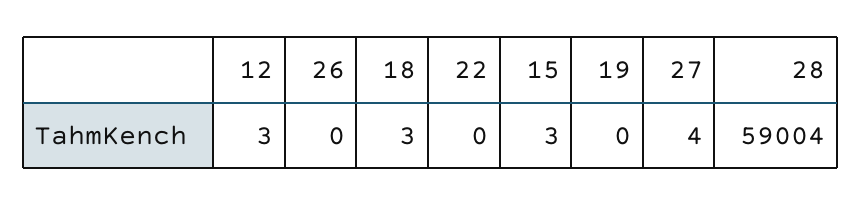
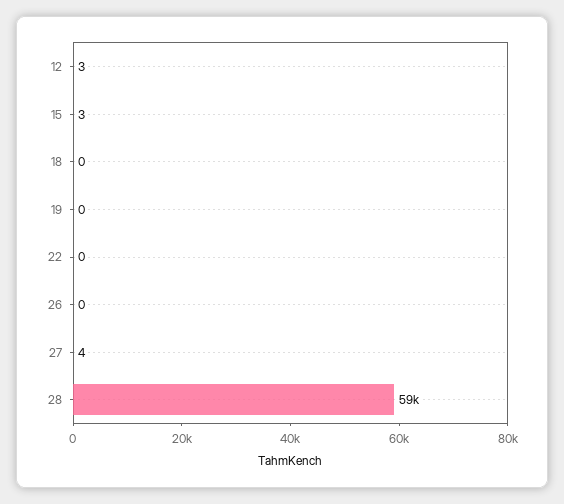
18: 3 -> 0

